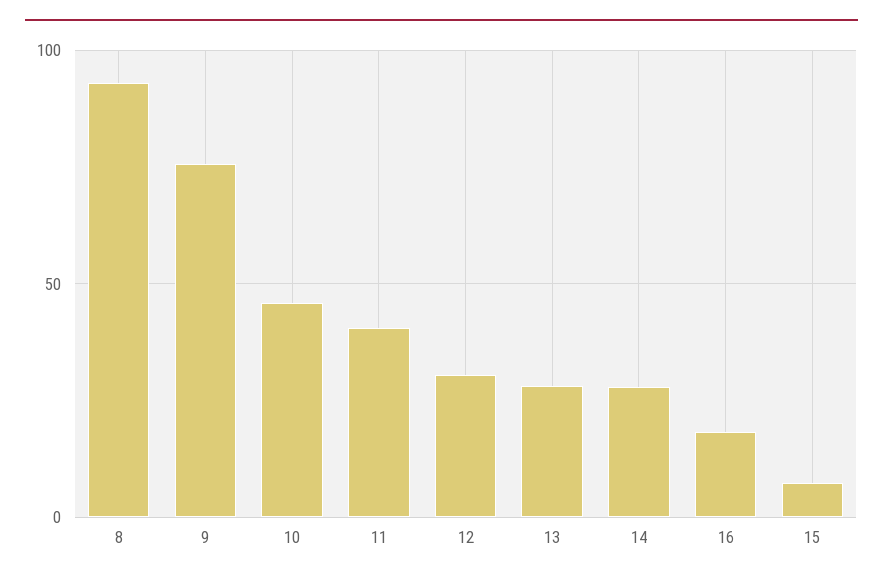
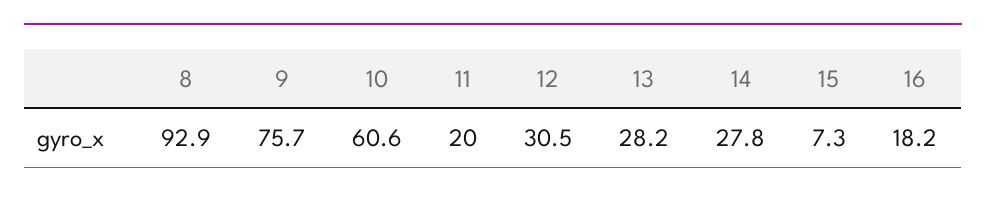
10: 45 -> 60.6
11: 40 -> 20

